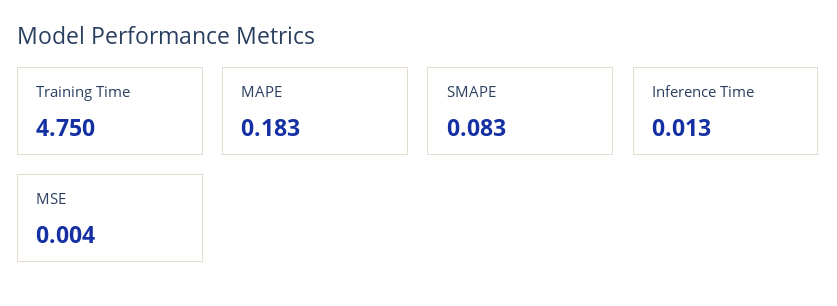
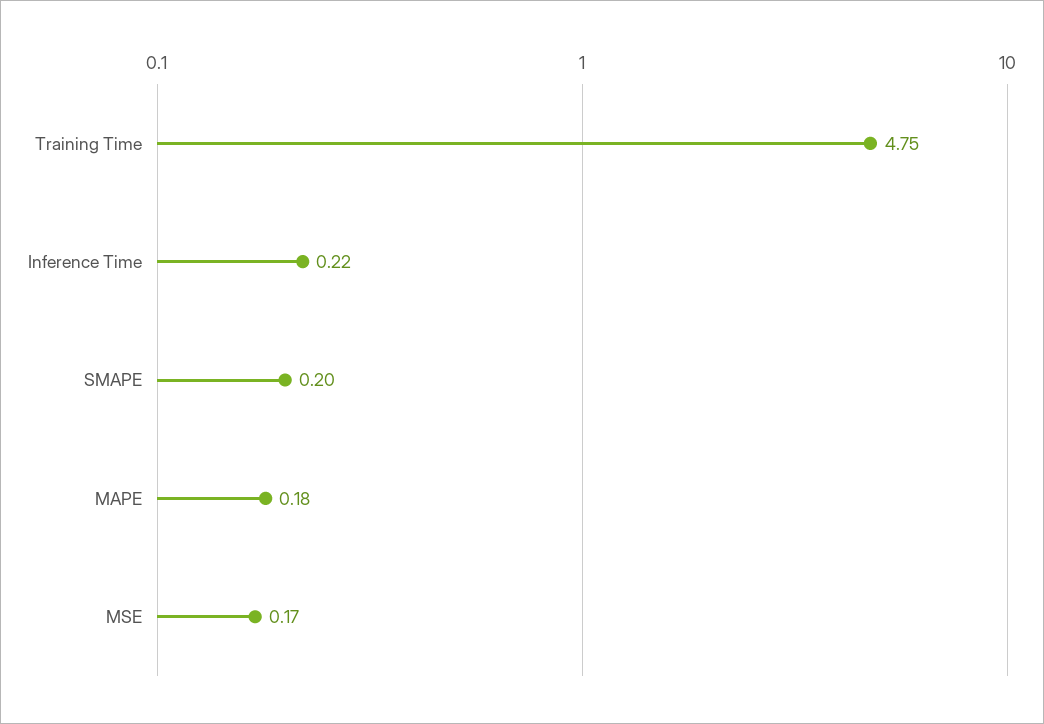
SMAPE: 0.083 -> 0.2
Inference Time: 0.013 -> 0.22
MSE: 0.004 -> 0.17

